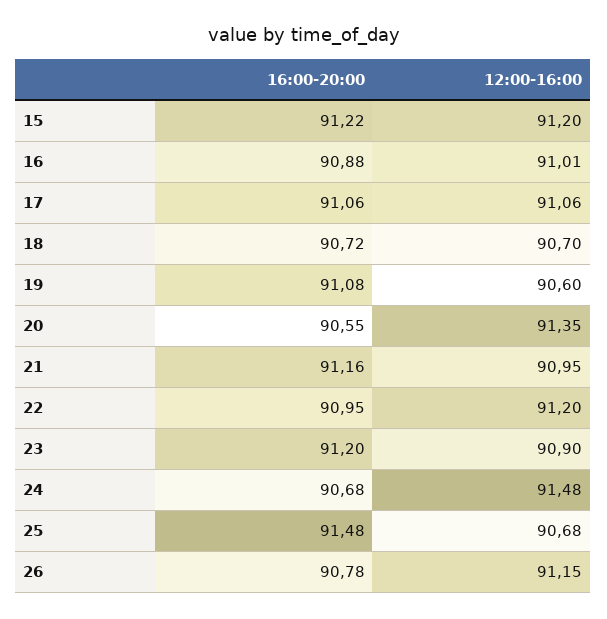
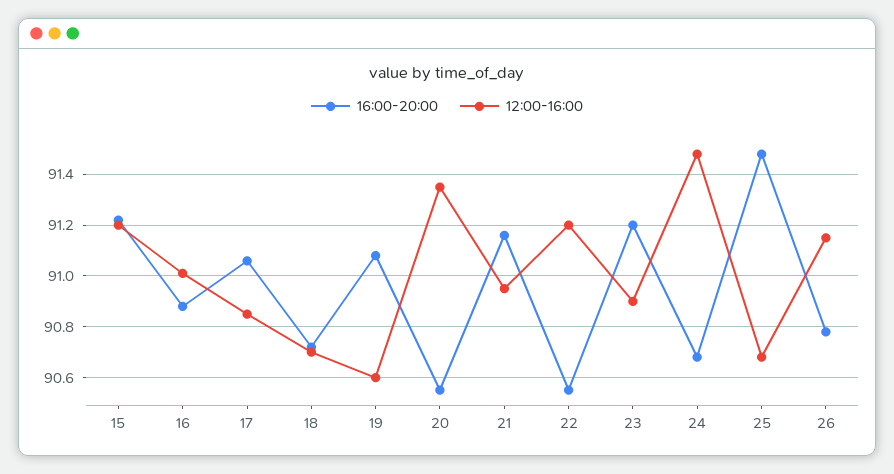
12:00-16:00, 17: 91.06 -> 90.85
16:00-20:00, 22: 90.95 -> 90.55

